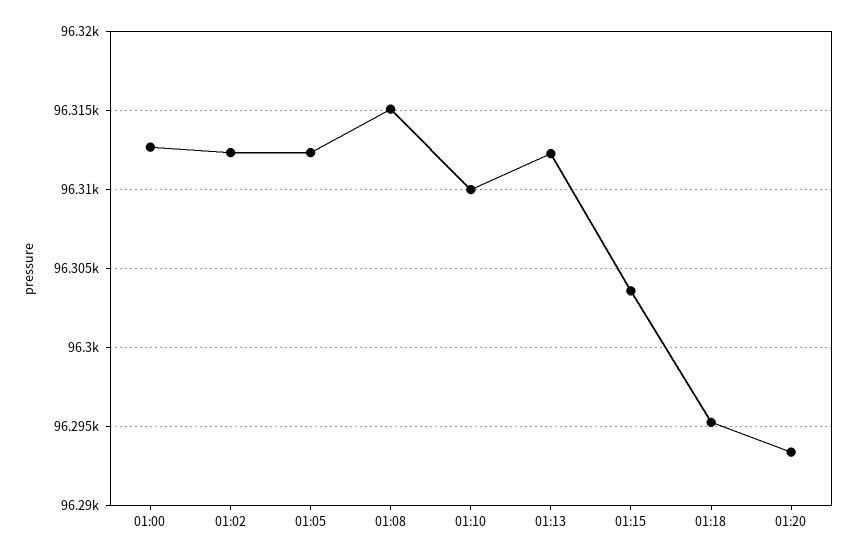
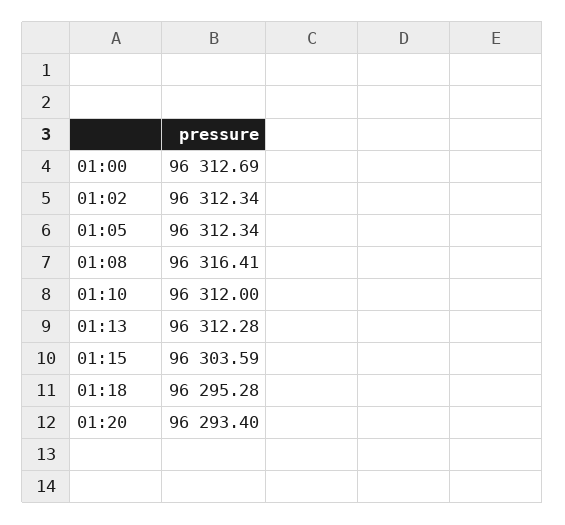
01:08: 96315 -> 96316.41
01:10: 96310 -> 96312

